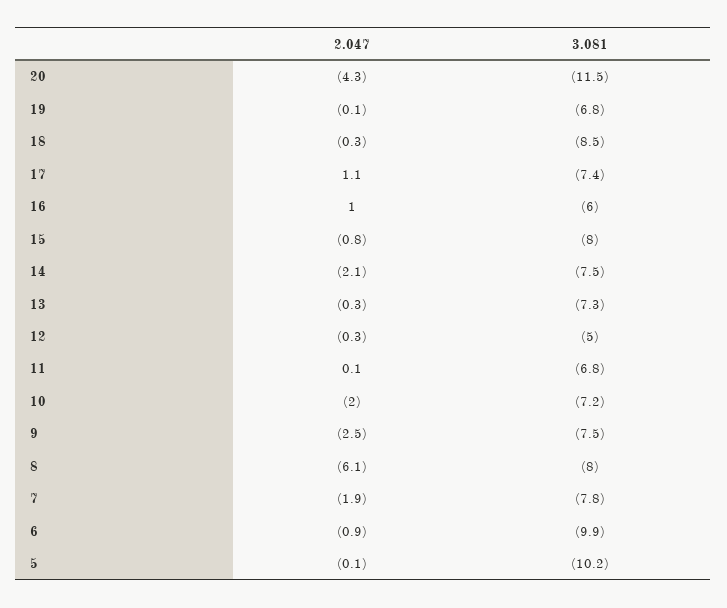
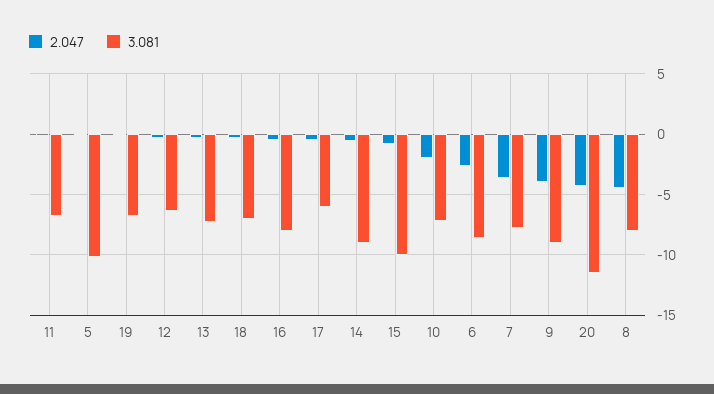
3.081, 18: -8.5 -> -7
2.047, 17: 1.1 -> -0.5
3.081, 17: -7.4 -> -6
2.047, 16: 1 -> -0.5
3.081, 16: -6 -> -8
3.081, 15: -8 -> -10
2.047, 14: -2.1 -> -0.5
3.081, 14: -7.5 -> -9
3.081, 12: -5 -> -6.5
2.047, 9: -2.5 -> -4
3.081, 9: -7.5 -> -9
2.047, 8: -6.1 -> -4.5
2.047, 7: -1.9 -> -3.5
2.047, 6: -0.9 -> -2.5
3.081, 6: -9.9 -> -8.5

